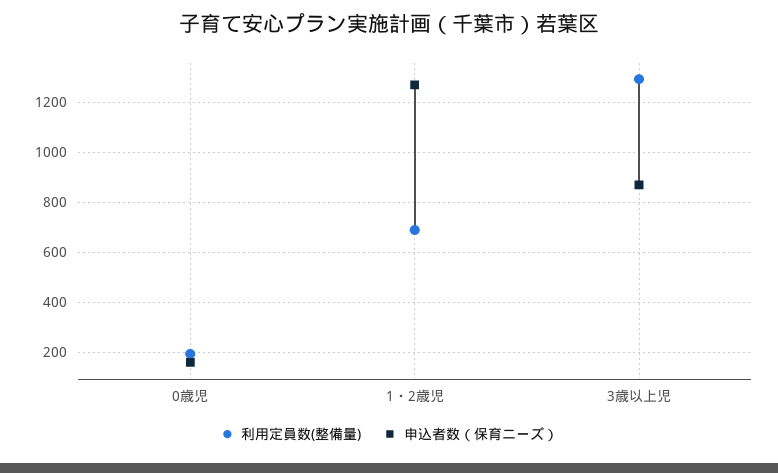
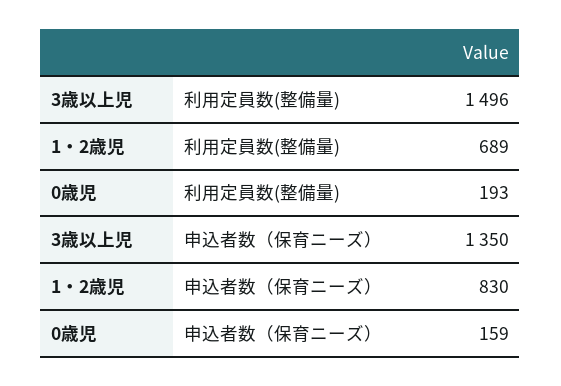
申込者数（保育ニーズ）, 1・2歳児: 1275 -> 830
利用定員数(整備量), 3歳以上児: 1300 -> 1496
申込者数（保育ニーズ）, 3歳以上児: 875 -> 1350

